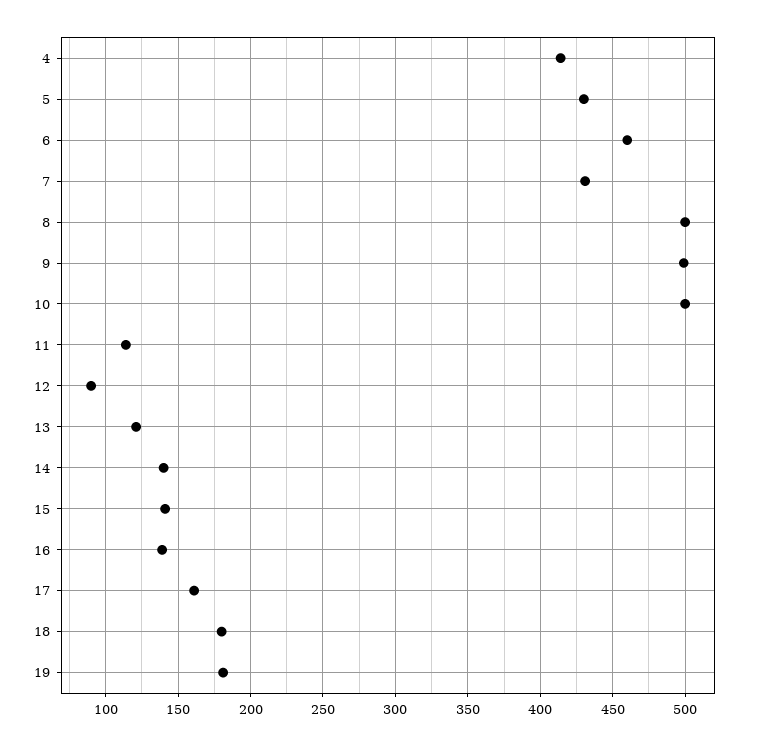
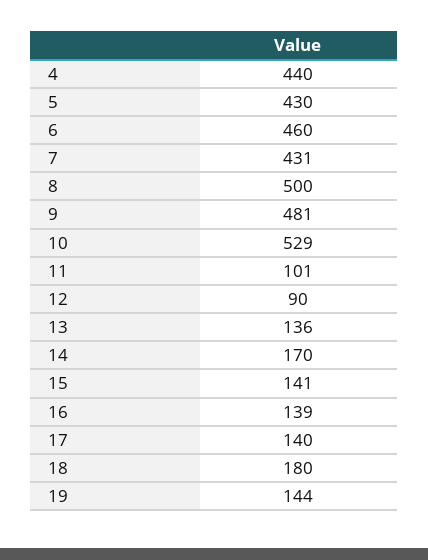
4: 415 -> 440
9: 500 -> 481
10: 500 -> 529
11: 115 -> 101
13: 120 -> 136
14: 140 -> 170
17: 160 -> 140
19: 180 -> 144

